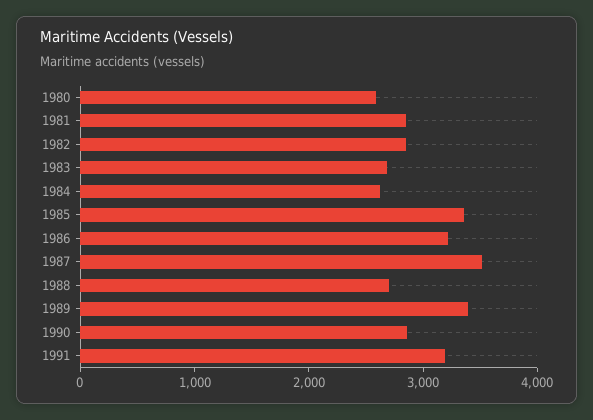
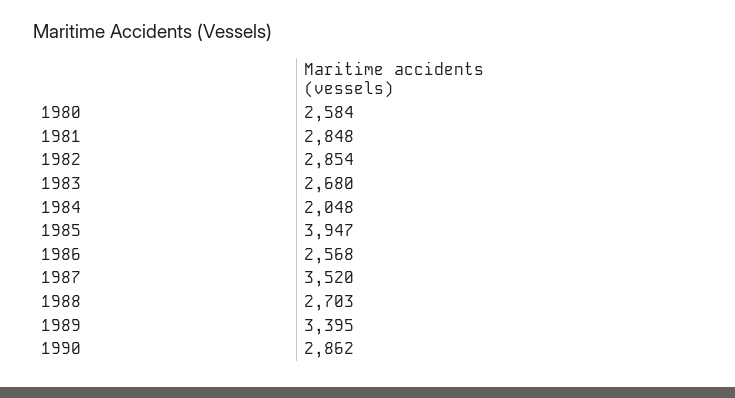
1984: 2600 -> 2048
1985: 3400 -> 3947
1986: 3200 -> 2568
1991: 3200 -> none

